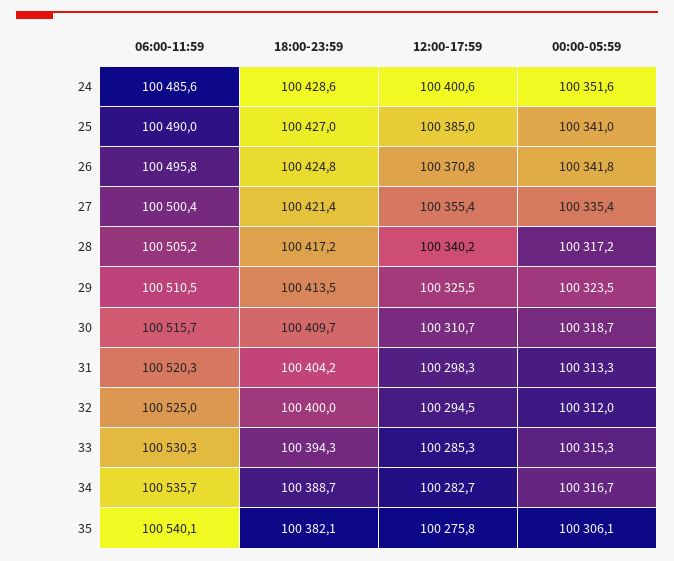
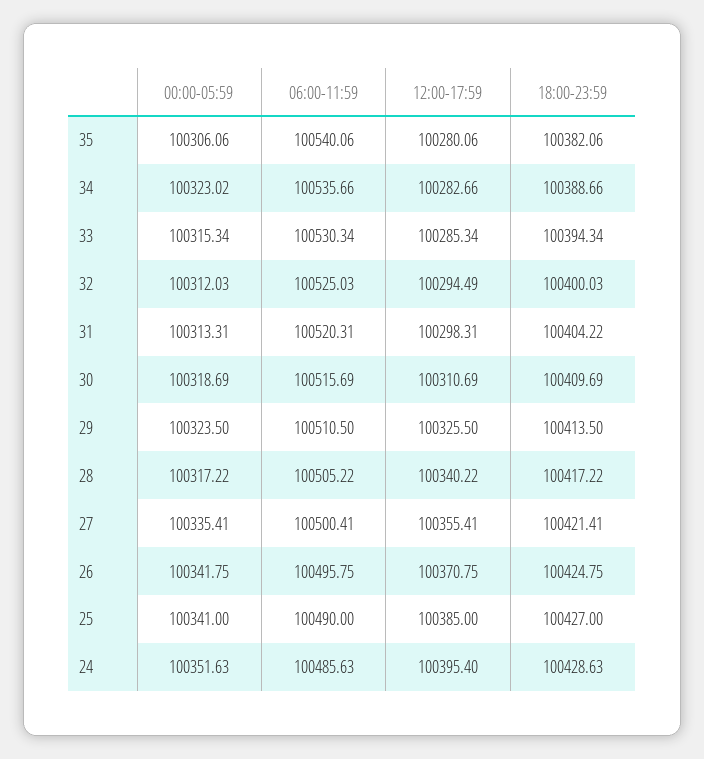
12:00-17:59, 24: 100400.6 -> 100395.4
00:00-05:59, 34: 100316.7 -> 100323.02
12:00-17:59, 35: 100275.8 -> 100280.06

